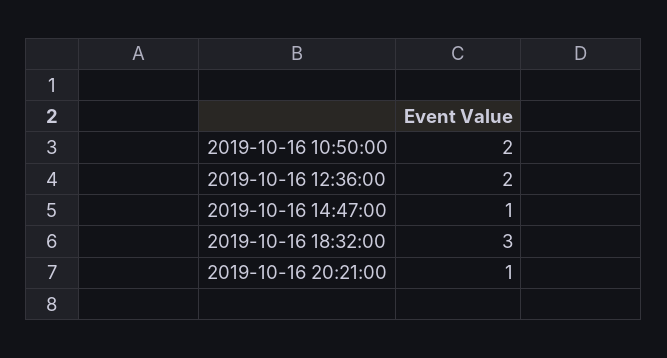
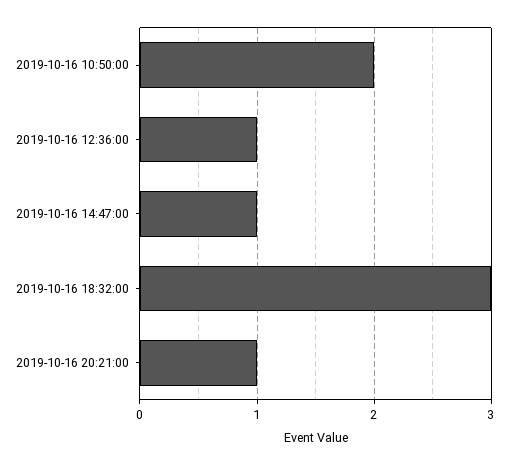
2019-10-16 12:36:00: 2 -> 1

